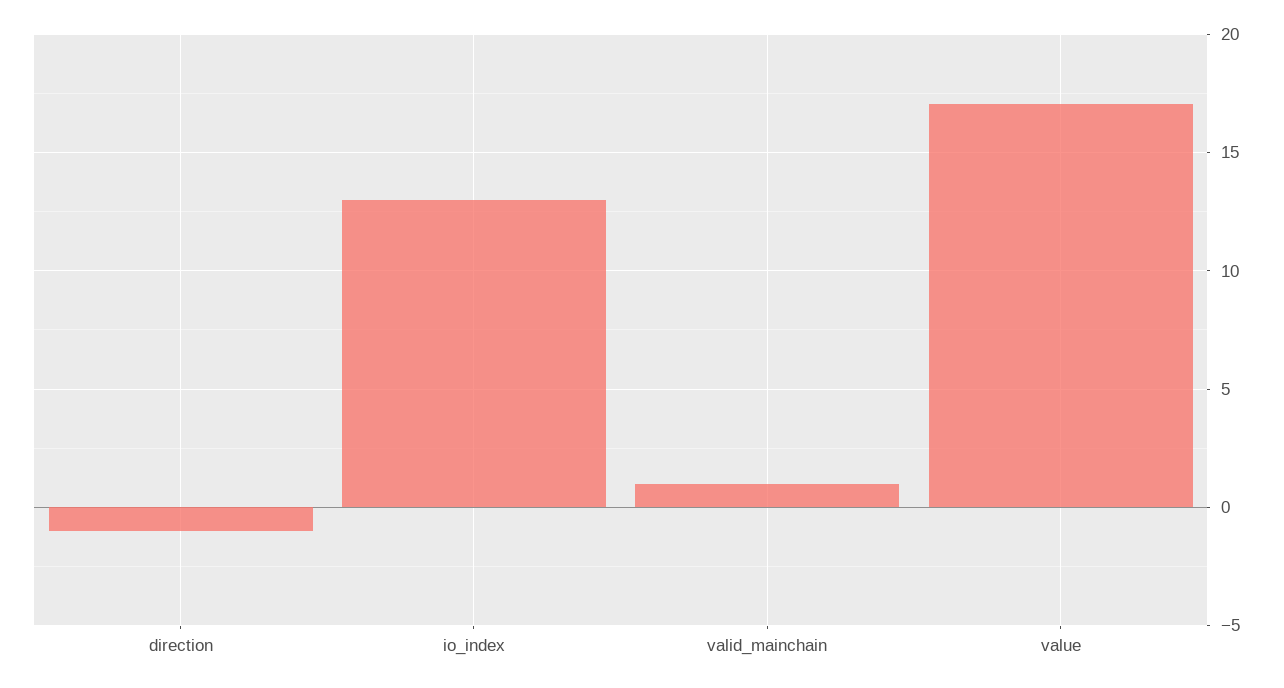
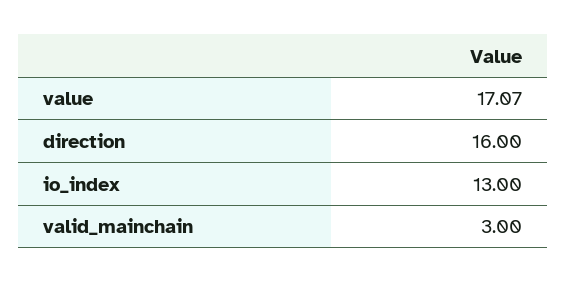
direction: -1 -> 16
valid_mainchain: 1 -> 3

